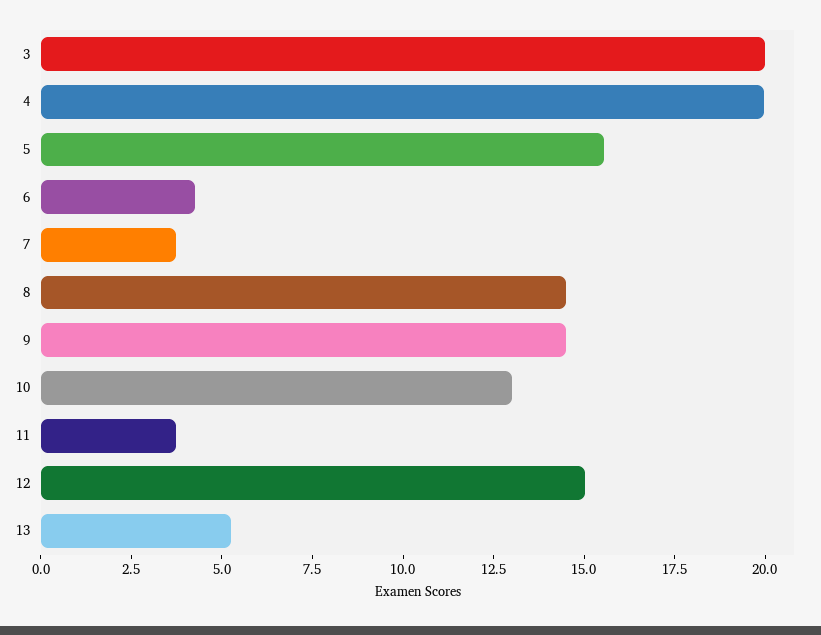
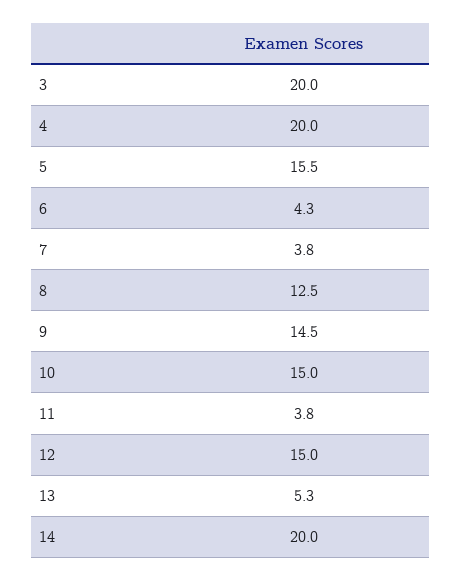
8: 14.5 -> 12.5
10: 13 -> 15
14: none -> 20

